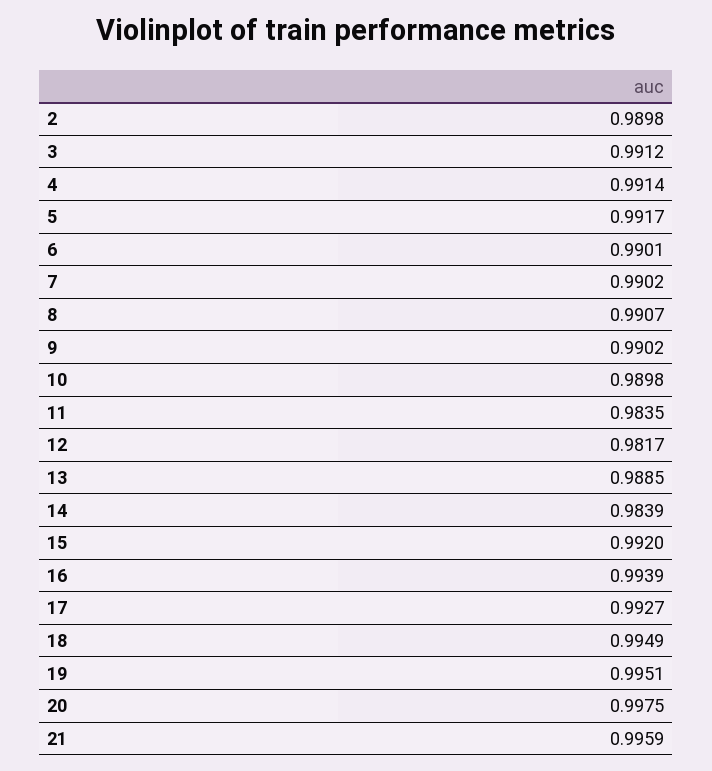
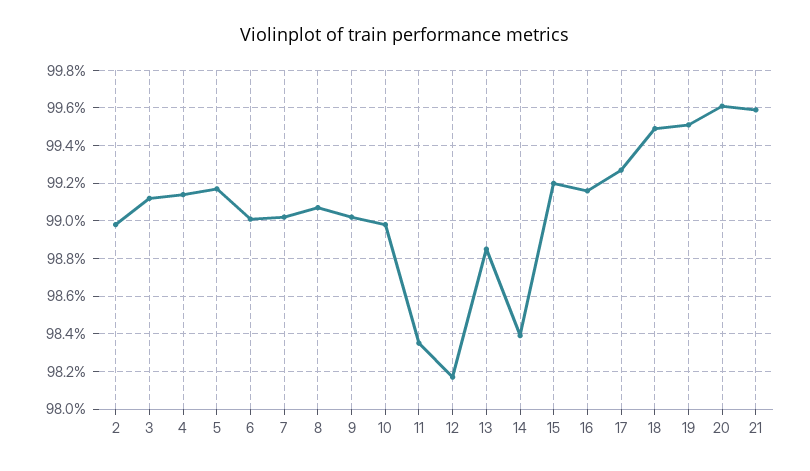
16: 0.9939 -> 0.9915
20: 0.9975 -> 0.996

